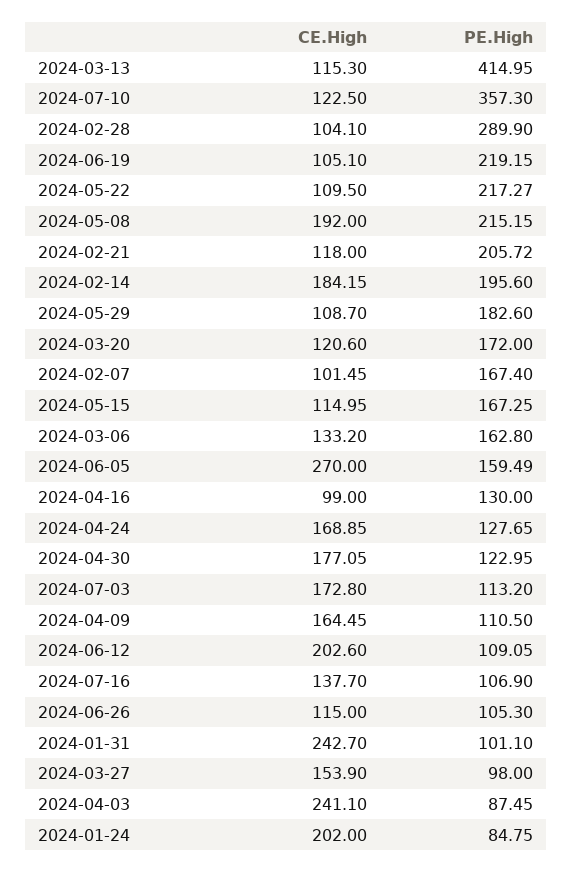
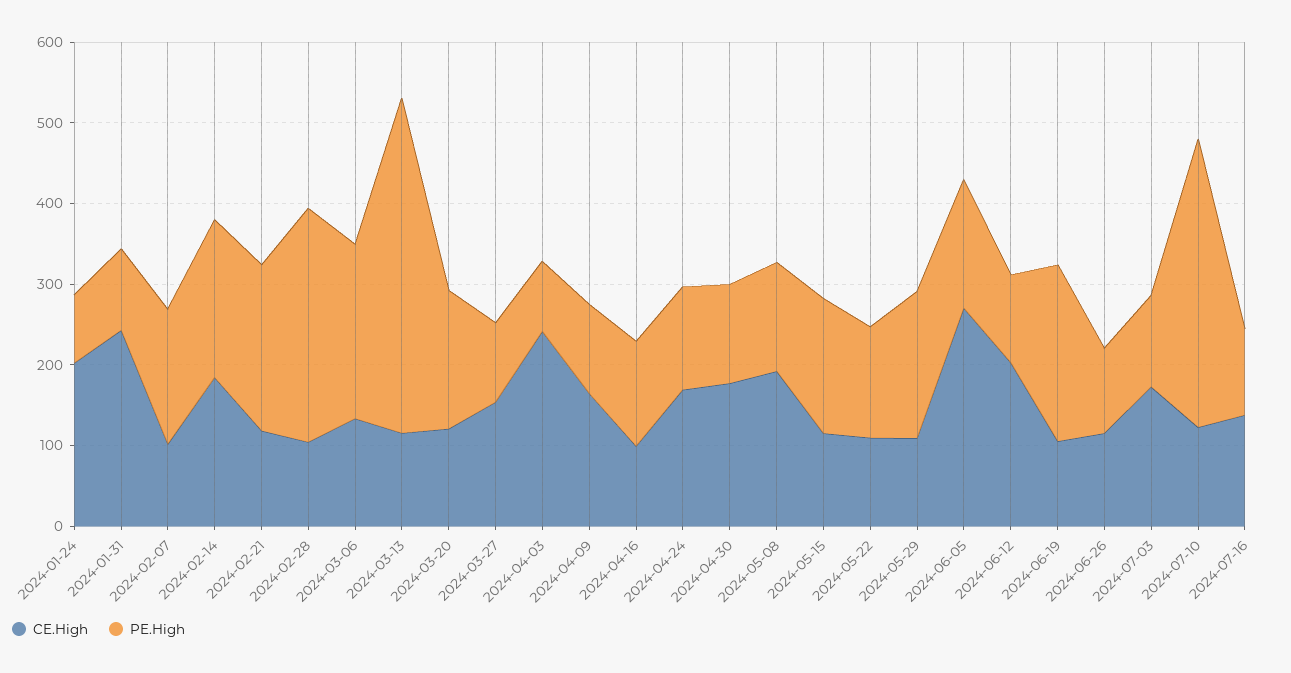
PE.High, 2024-05-22: 217.27 -> 140
PE.High, 2024-05-08: 215.15 -> 140
PE.High, 2024-03-06: 162.8 -> 220

